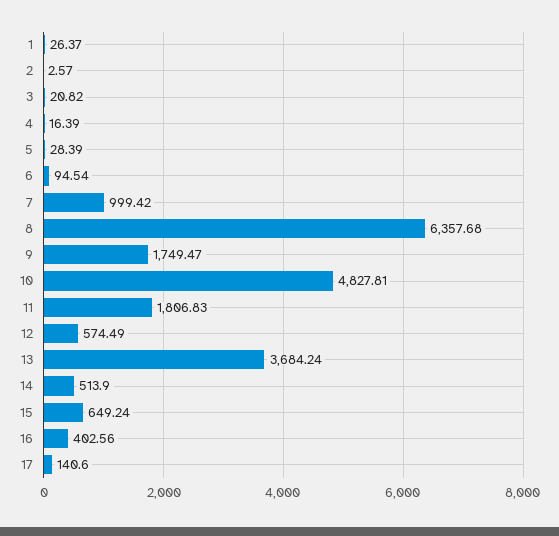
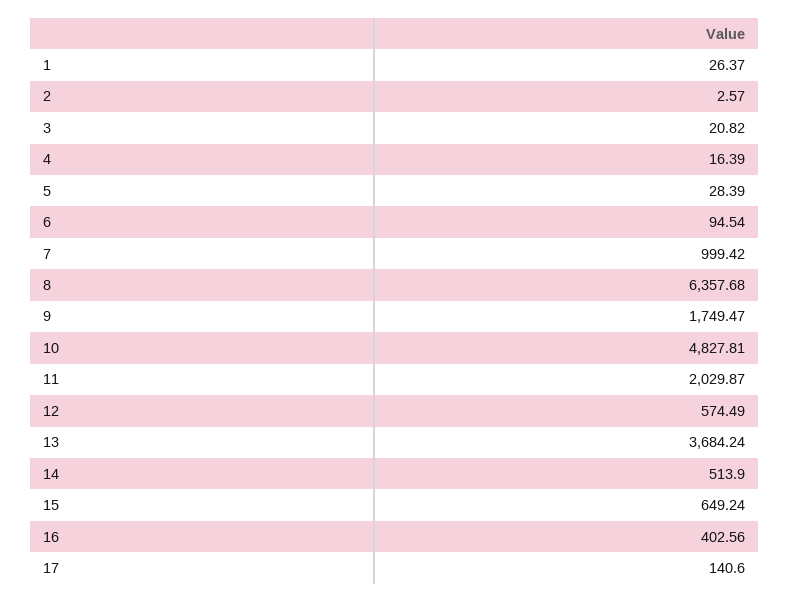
11: 1806.83 -> 2029.87

